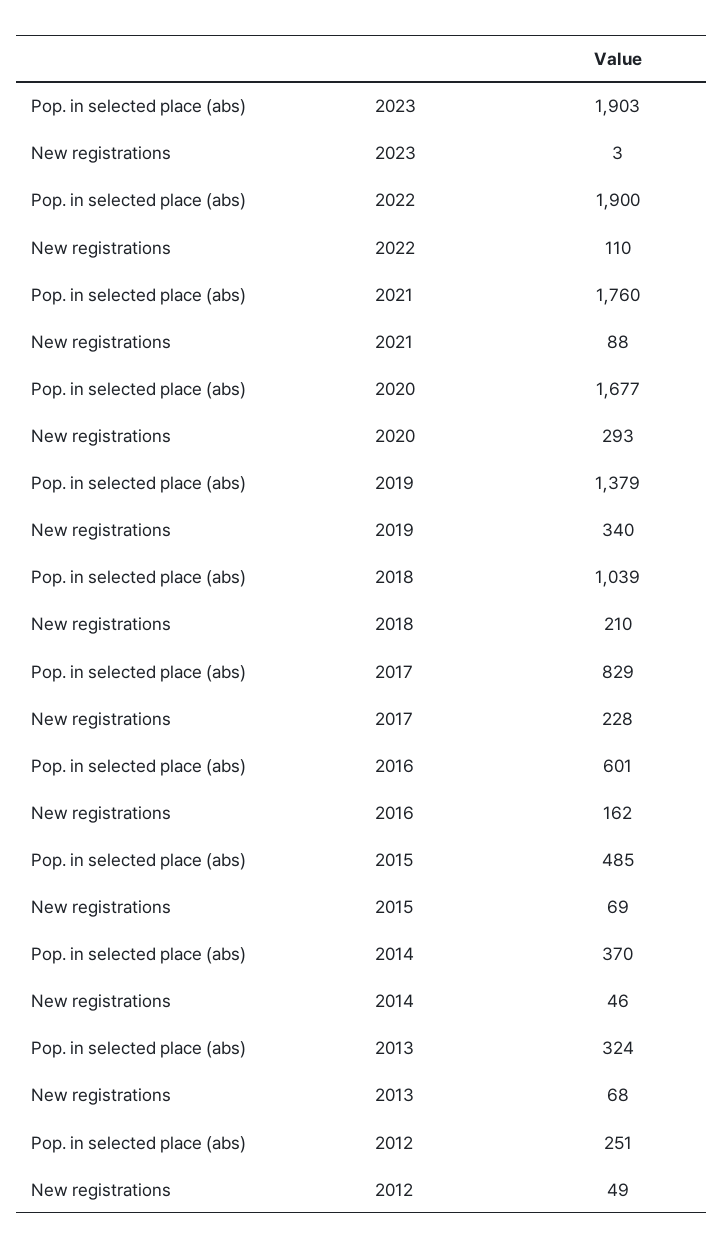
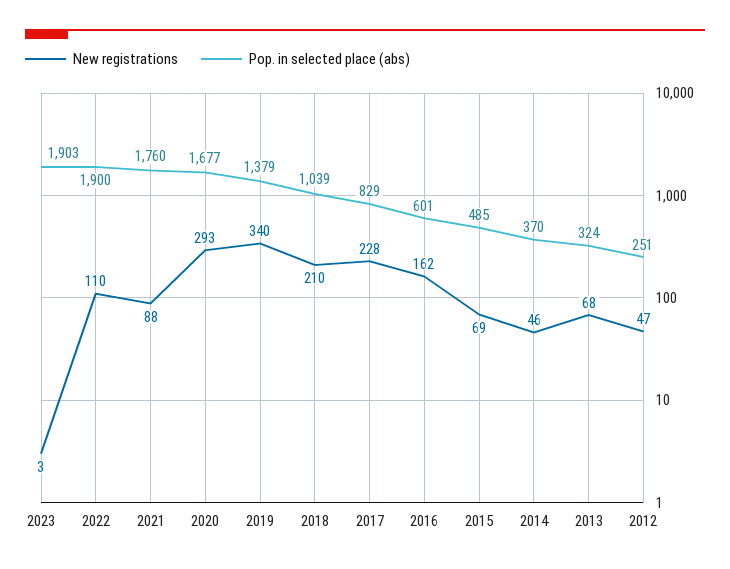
New registrations, 2012: 49 -> 47

